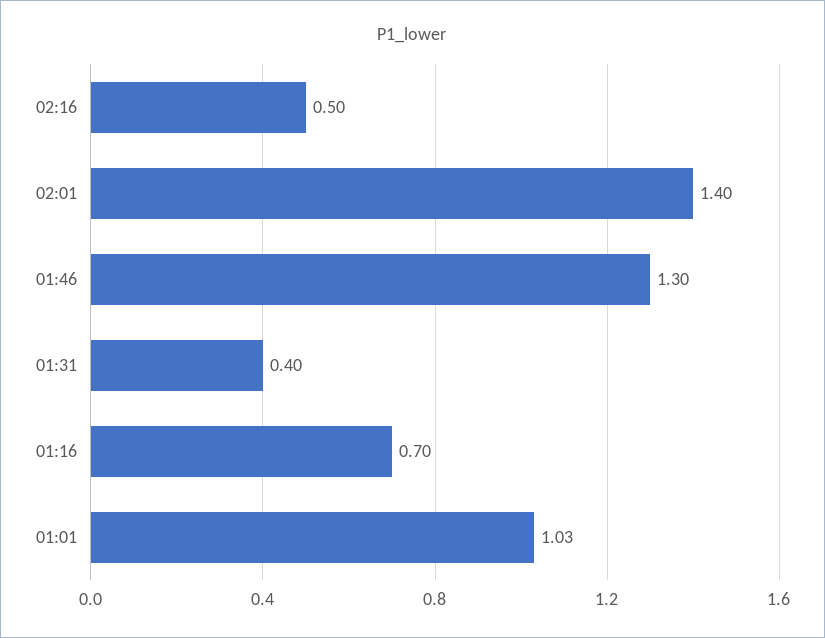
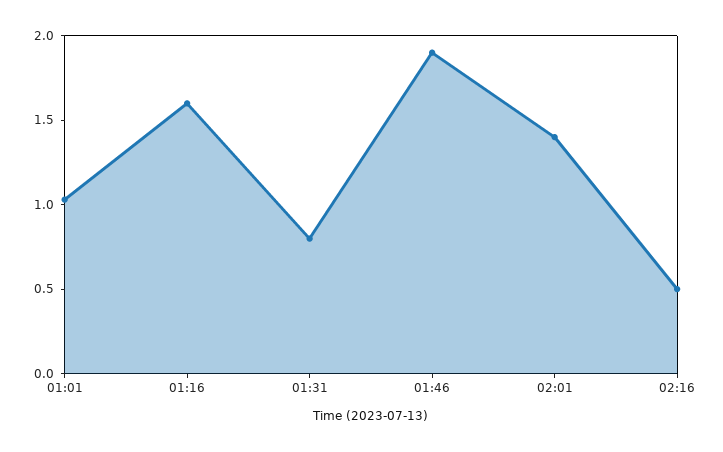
01:46: 1.3 -> 1.9
01:31: 0.4 -> 0.8
01:16: 0.7 -> 1.6

